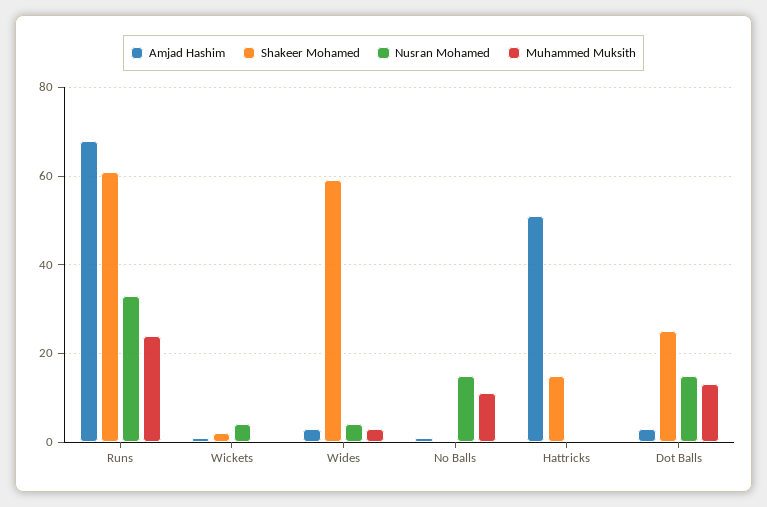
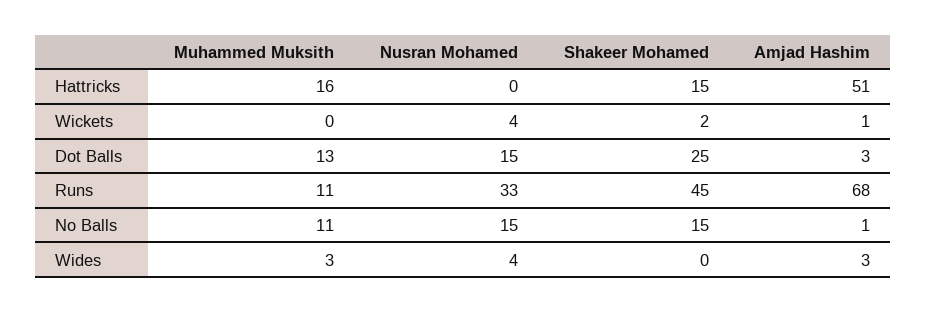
Shakeer Mohamed, Runs: 60 -> 45
Muhammed Muksith, Runs: 25 -> 11
Shakeer Mohamed, Wides: 60 -> 0
Shakeer Mohamed, No Balls: 0 -> 15
Muhammed Muksith, Hattricks: 0 -> 16

